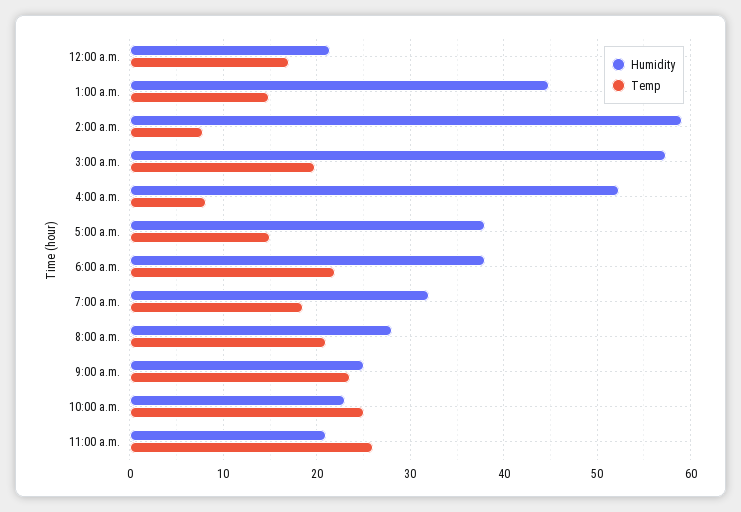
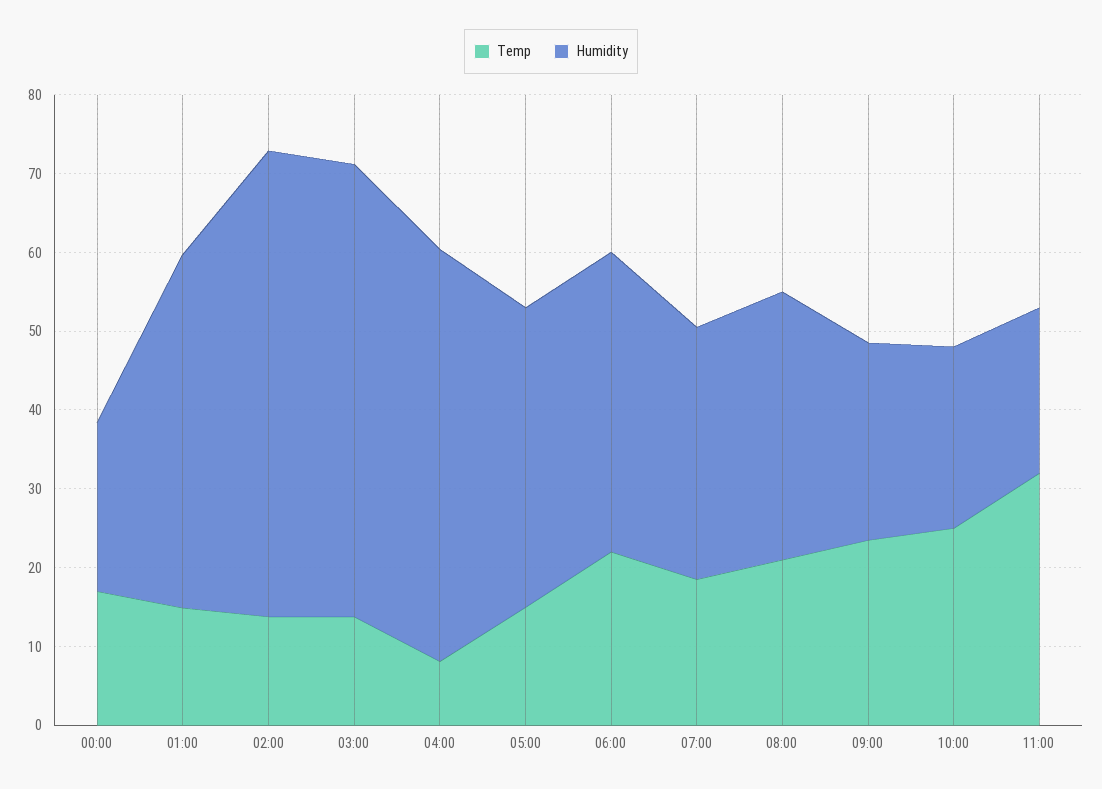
Temp, 2:00 a.m.: 8 -> 14
Temp, 3:00 a.m.: 20 -> 14
Humidity, 8:00 a.m.: 28 -> 34
Temp, 11:00 a.m.: 26 -> 32

